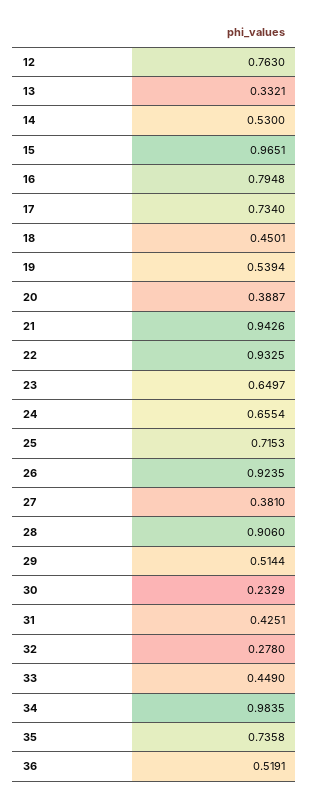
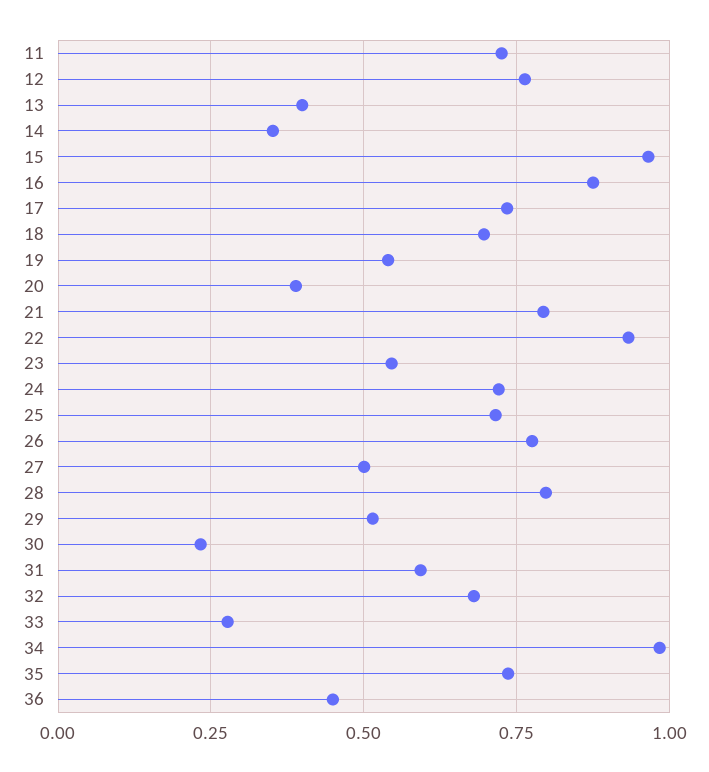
13: 0.3321 -> 0.4
14: 0.53 -> 0.35
16: 0.7948 -> 0.875
18: 0.4501 -> 0.7
21: 0.9426 -> 0.8
23: 0.6497 -> 0.55
24: 0.6554 -> 0.725
26: 0.9235 -> 0.775
27: 0.381 -> 0.5
28: 0.906 -> 0.8
31: 0.4251 -> 0.6
32: 0.278 -> 0.675
33: 0.449 -> 0.275
36: 0.5191 -> 0.45
11: none -> 0.725

